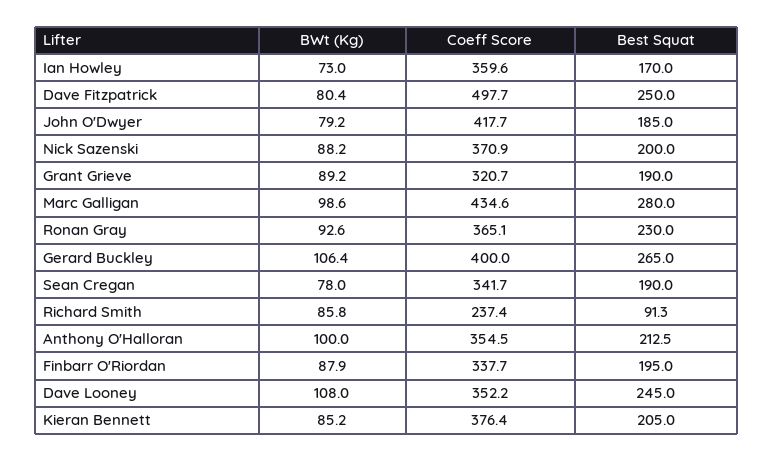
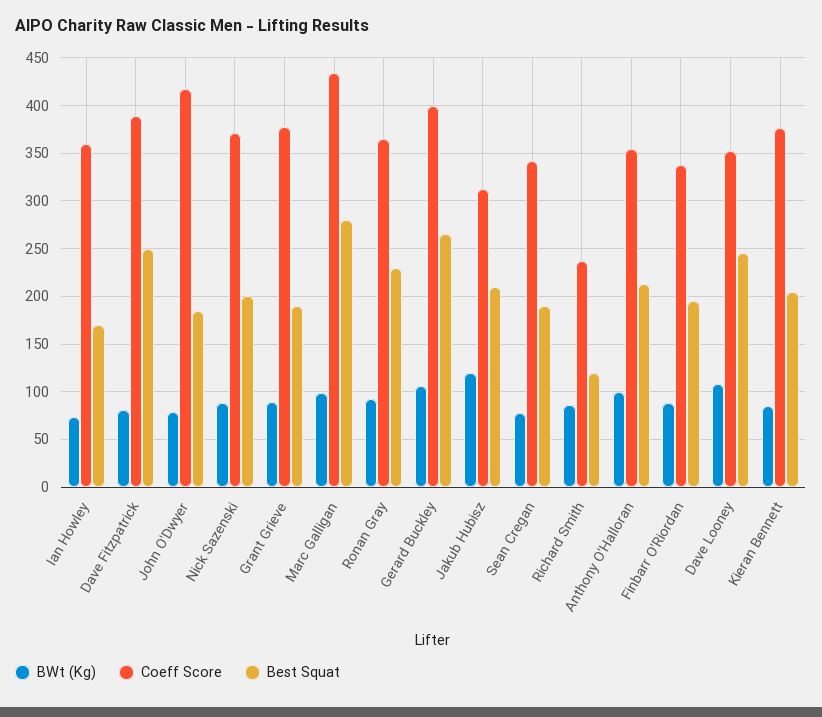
Coeff Score, Dave Fitzpatrick: 497.7 -> 390
Coeff Score, Grant Grieve: 320.7 -> 380
Best Squat, Richard Smith: 91.3 -> 120
BWt (Kg), Jakub Hubisz: none -> 120
Coeff Score, Jakub Hubisz: none -> 310
Best Squat, Jakub Hubisz: none -> 210

